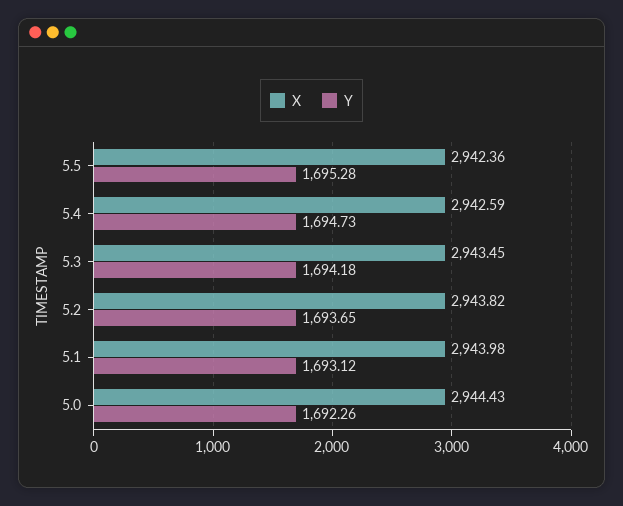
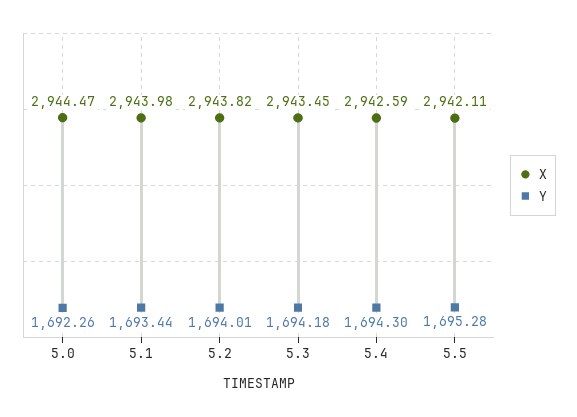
X, 5.5: 2942.36 -> 2942.11
Y, 5.4: 1694.73 -> 1694.3
Y, 5.2: 1693.65 -> 1694.01
Y, 5.1: 1693.12 -> 1693.44
X, 5.0: 2944.43 -> 2944.47

